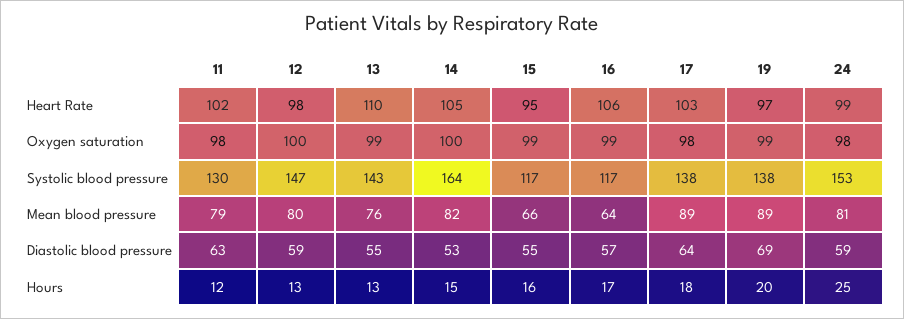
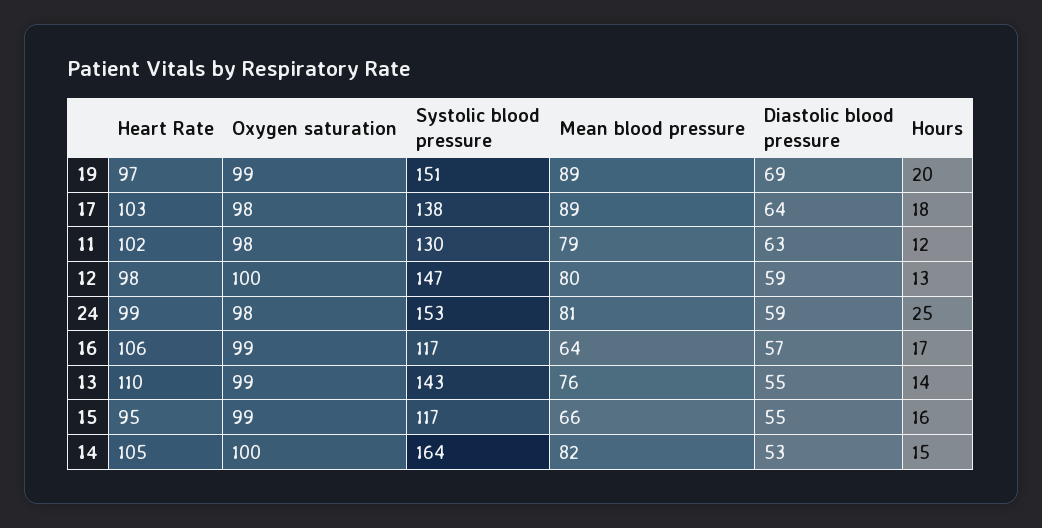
19, Systolic blood pressure: 138 -> 151
13, Hours: 13 -> 14

